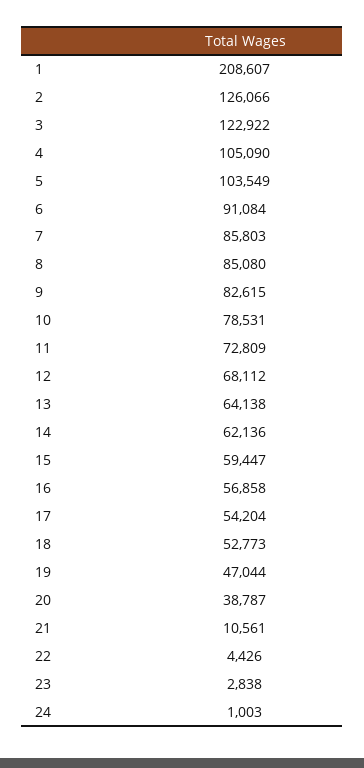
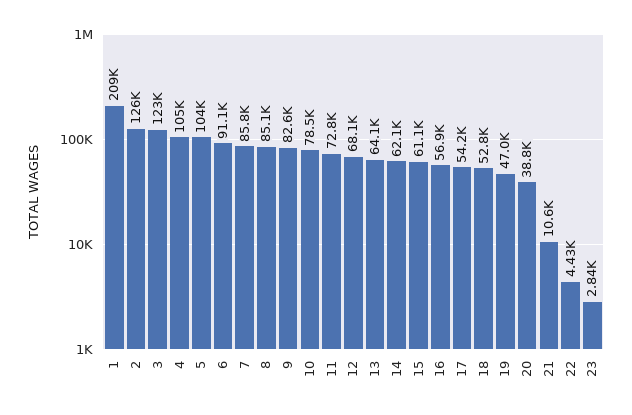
15: 59447 -> 61100
24: 1003 -> none

